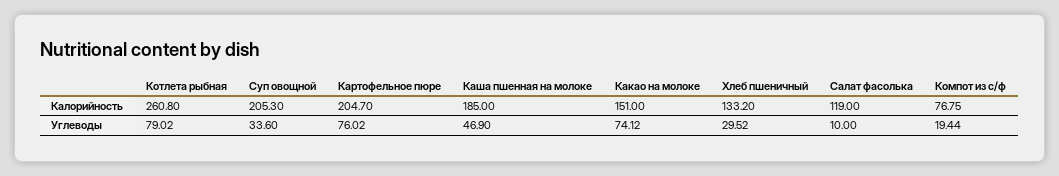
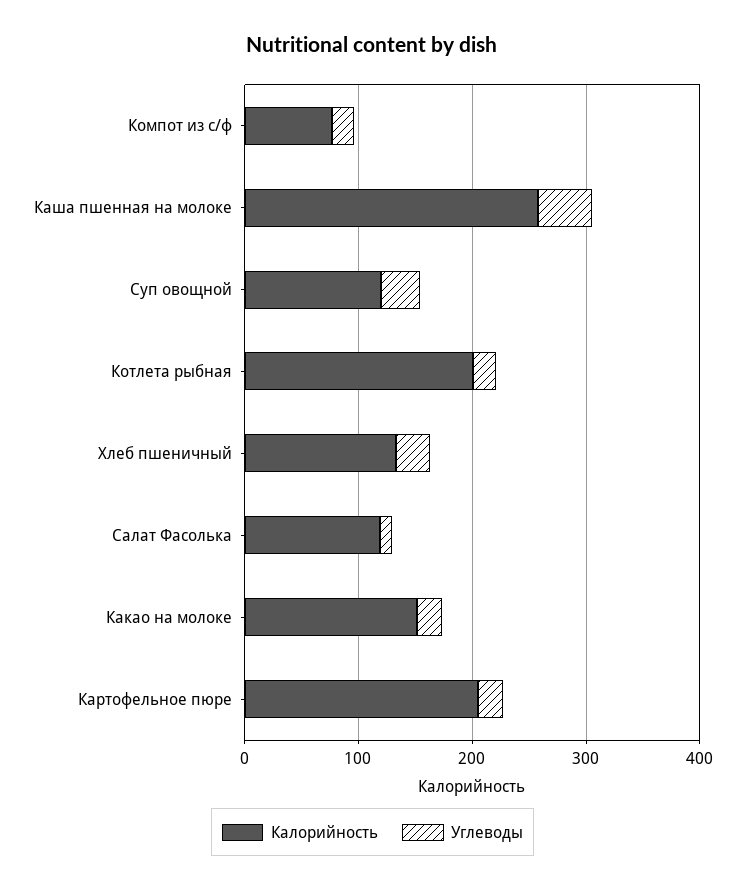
Калорийность, Котлета рыбная: 260.8 -> 200
Калорийность, Суп овощной: 205.3 -> 120
Калорийность, Каша пшенная на молоке: 185 -> 260
Углеводы, Котлета рыбная: 79.02 -> 20
Углеводы, Картофельное пюре: 76.02 -> 20
Углеводы, Какао на молоке: 74.12 -> 20

